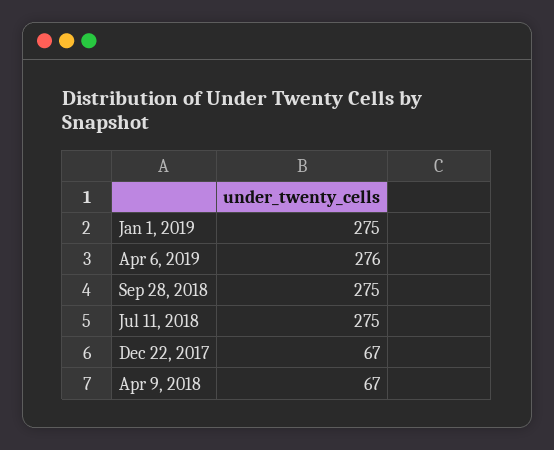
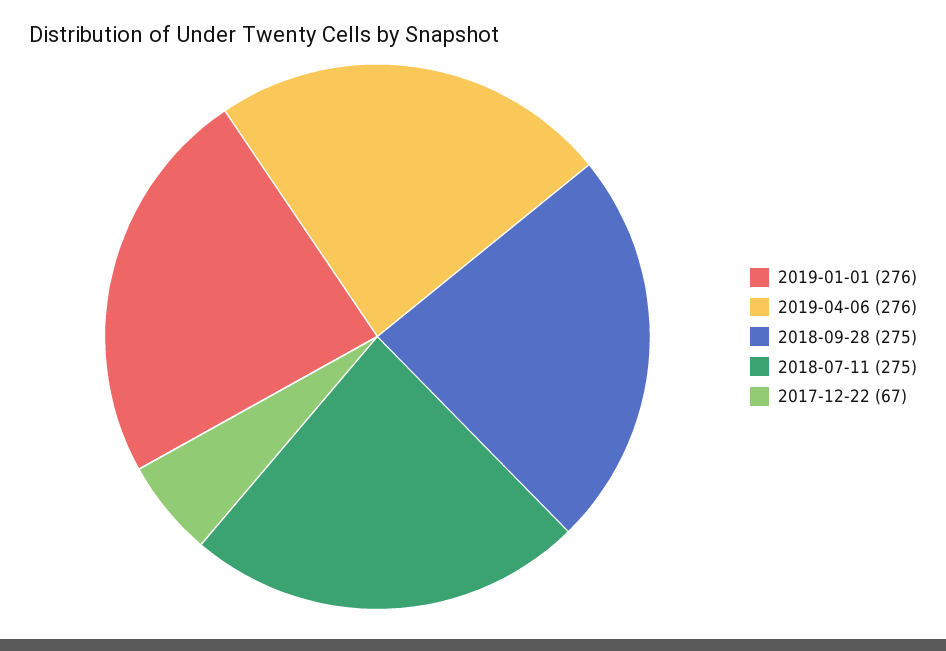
Jan 1, 2019: 275 -> 276
Apr 9, 2018: 67 -> none

